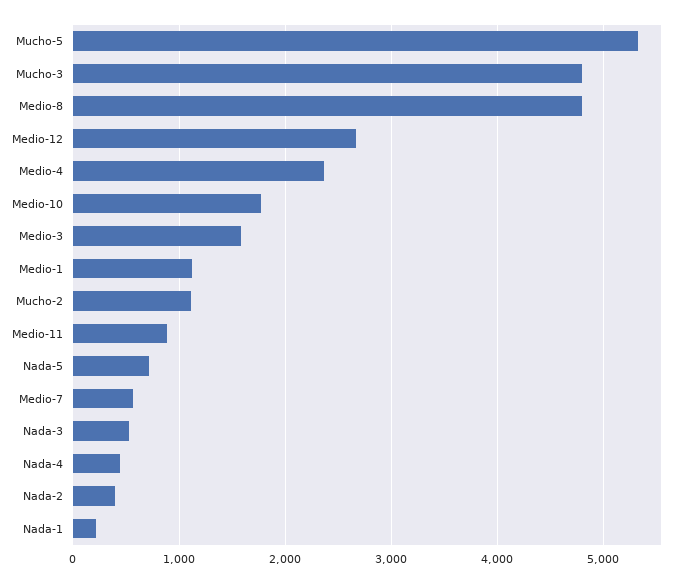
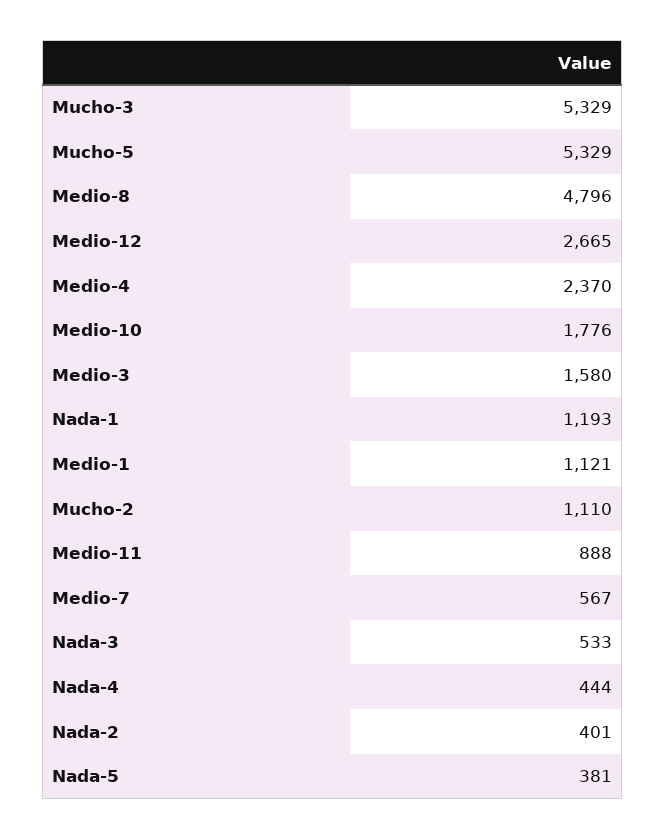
Mucho-3: 4800 -> 5329
Nada-5: 700 -> 381
Nada-1: 200 -> 1193

